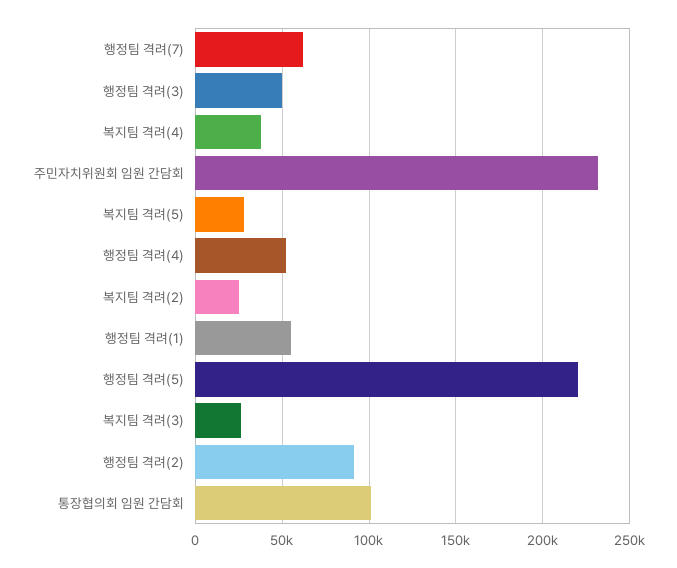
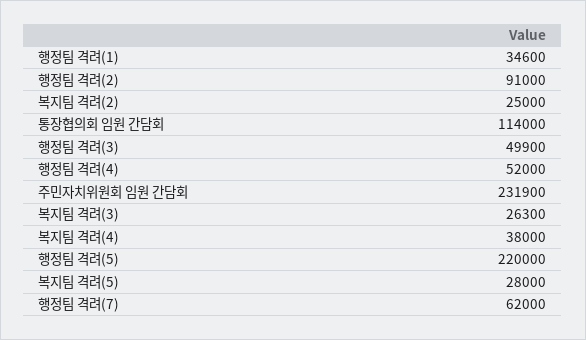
행정팀 격려(1): 55000 -> 34600
통장협의회 임원 간담회: 100000 -> 114000

